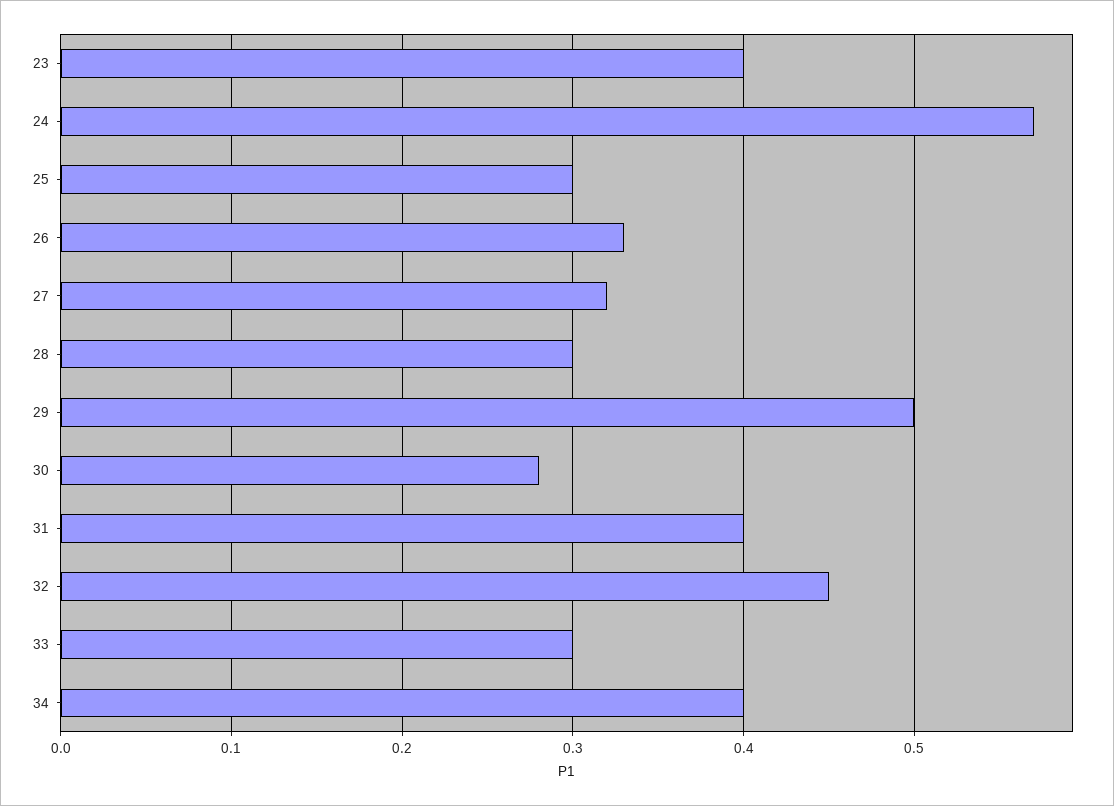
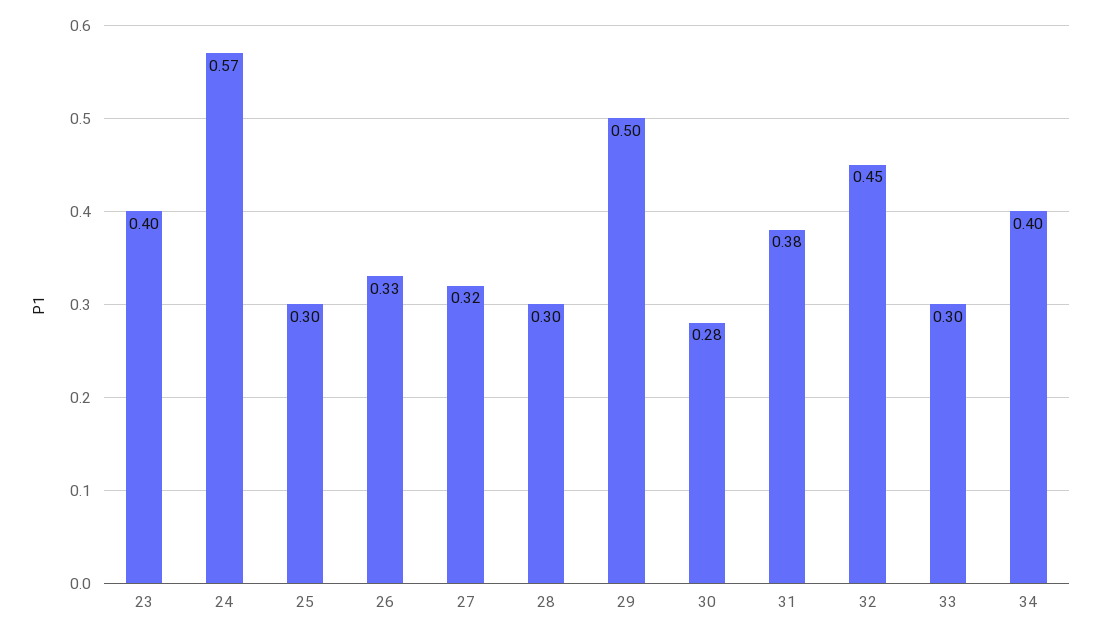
31: 0.4 -> 0.38

